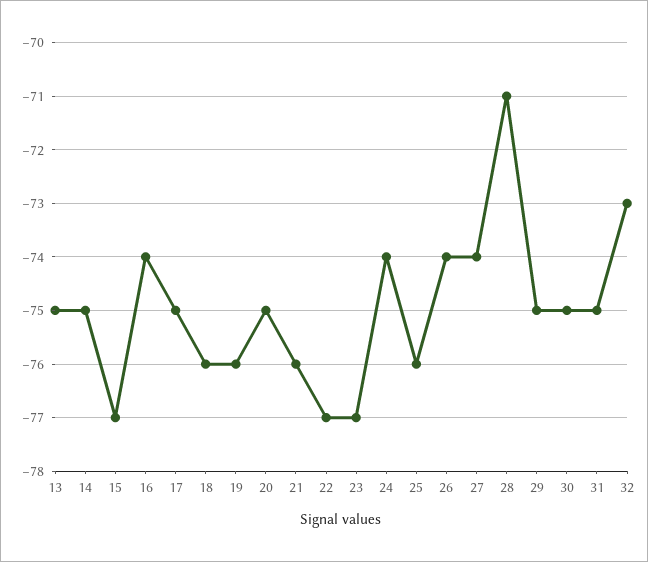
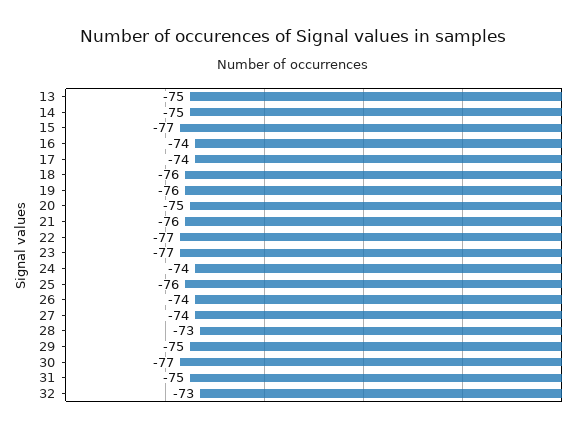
17: -75 -> -74
28: -71 -> -73
30: -75 -> -77

